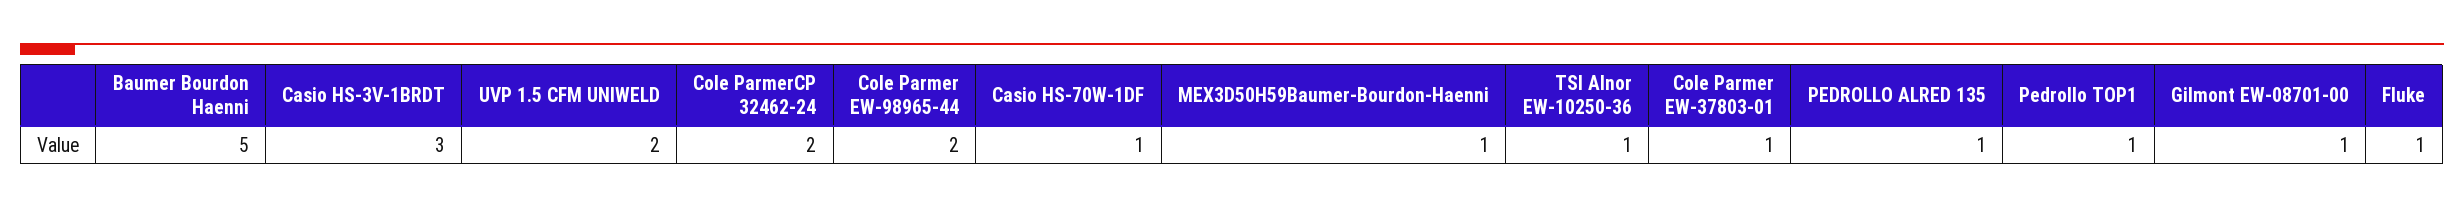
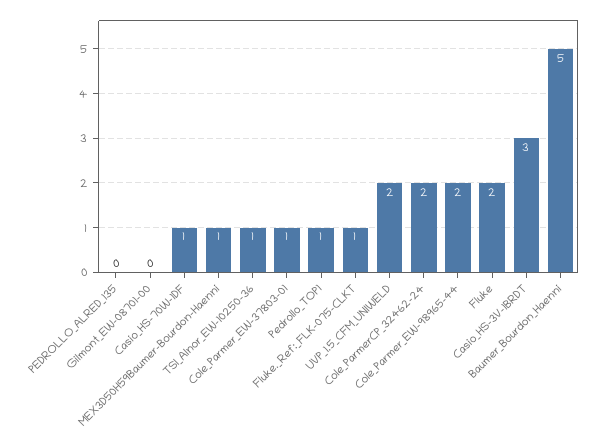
PEDROLLO ALRED 135: 1 -> 0
Gilmont EW-08701-00: 1 -> 0
Fluke: 1 -> 2
Fluke._Ref:_FLK-075-CLKT: none -> 1

